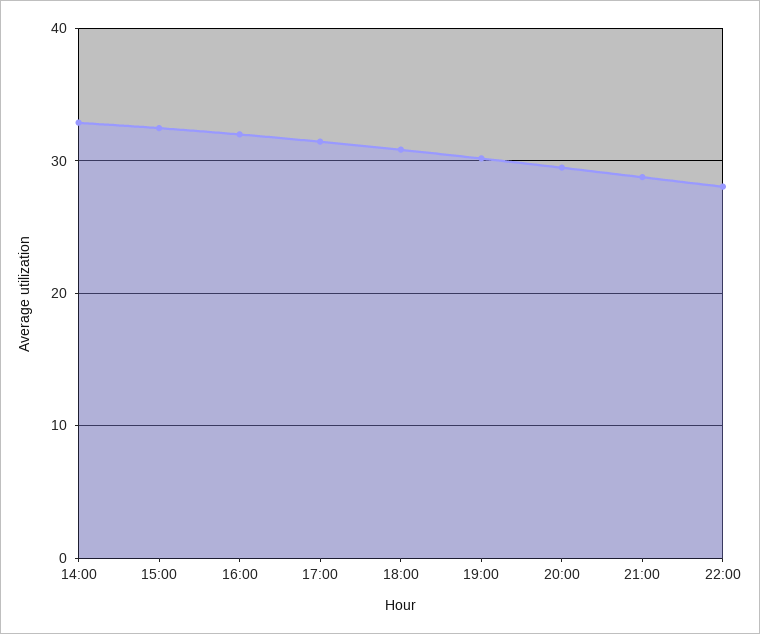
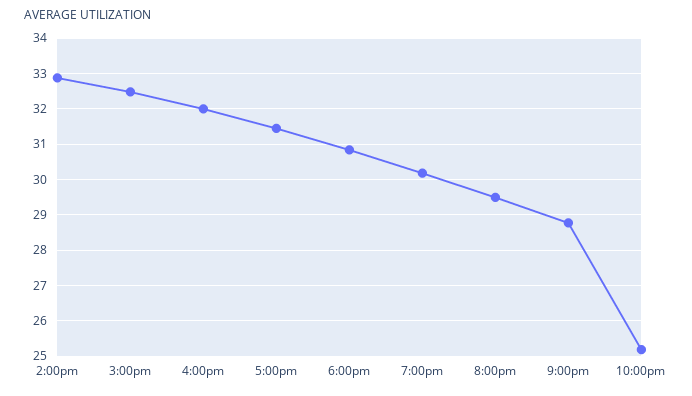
22:00: 28 -> 25.2

